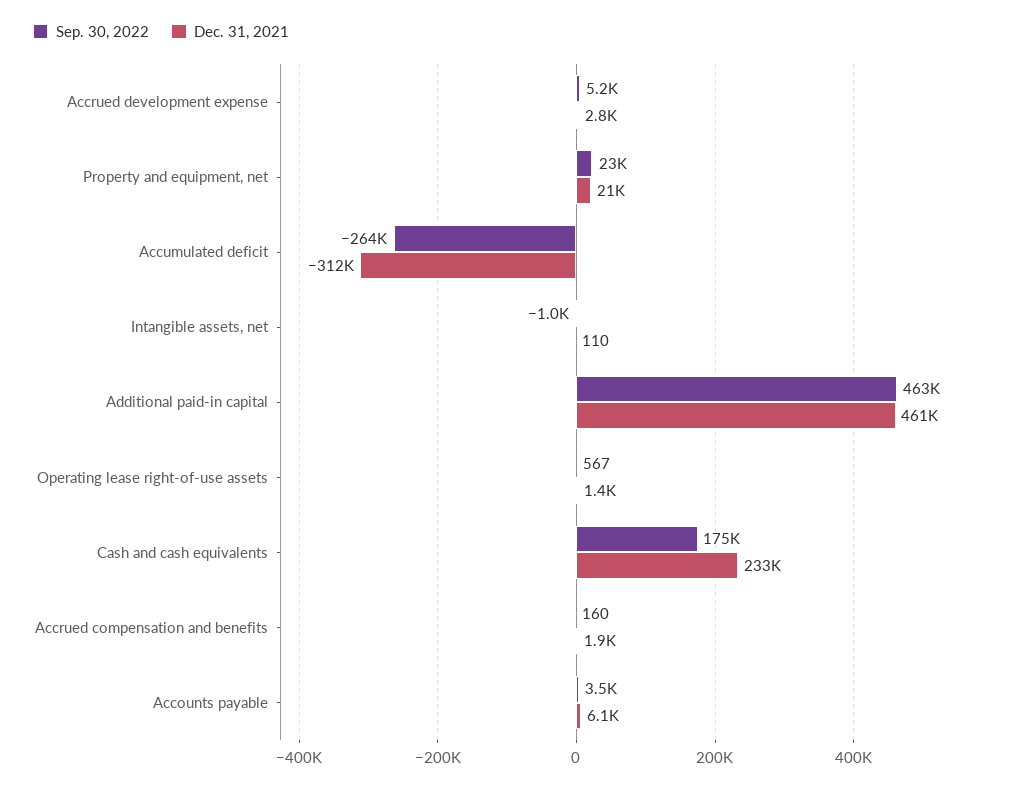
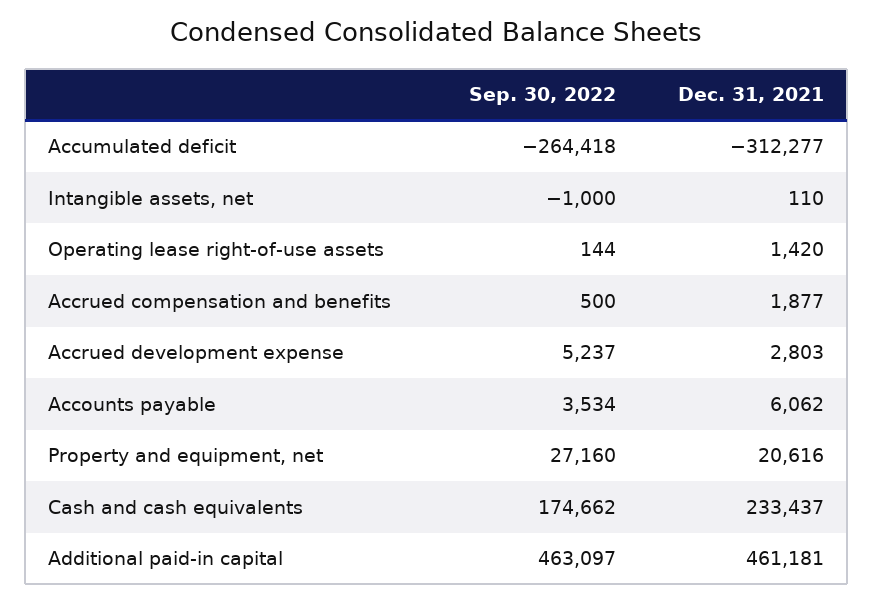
Sep. 30, 2022, Property and equipment, net: 23000 -> 27160
Sep. 30, 2022, Operating lease right-of-use assets: 567 -> 144
Sep. 30, 2022, Accrued compensation and benefits: 160 -> 500

